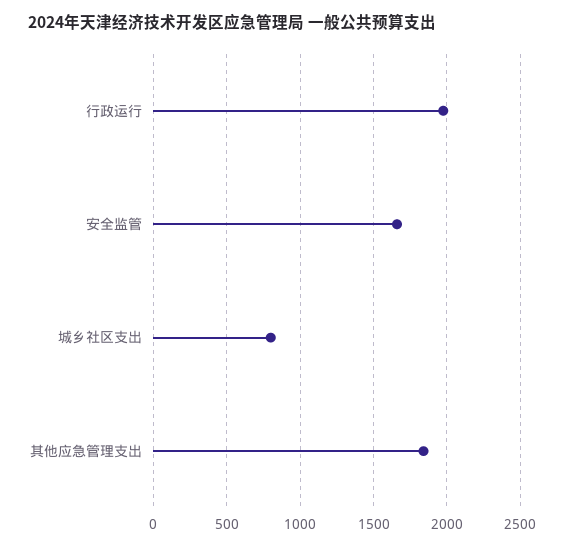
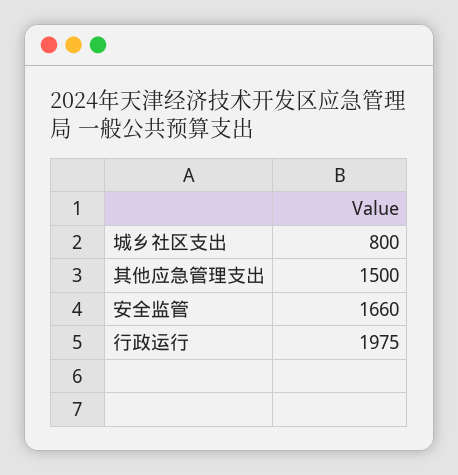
其他应急管理支出: 1850 -> 1500

